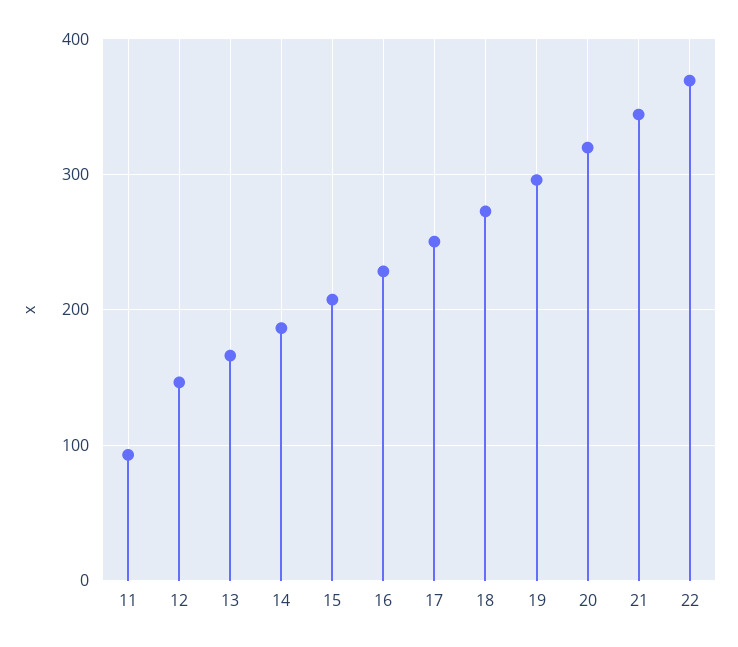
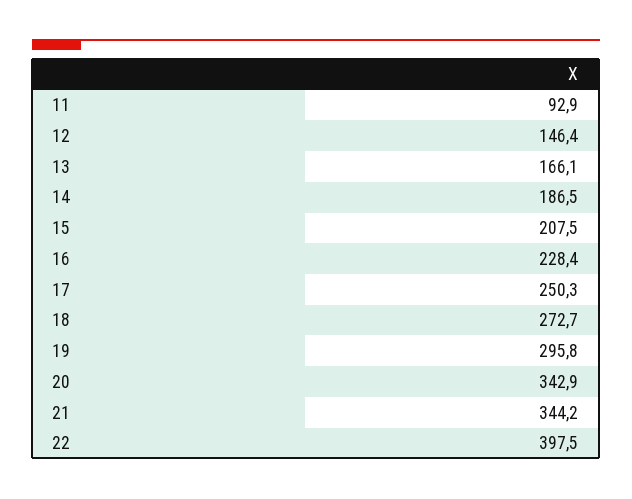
20: 320 -> 342.9
22: 370 -> 397.5

